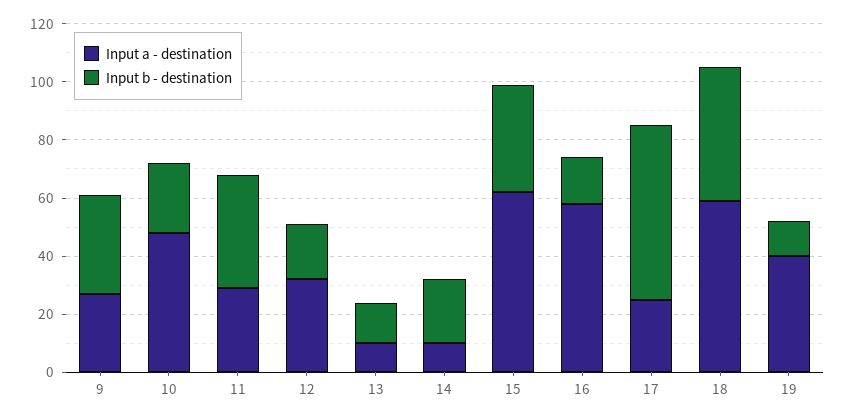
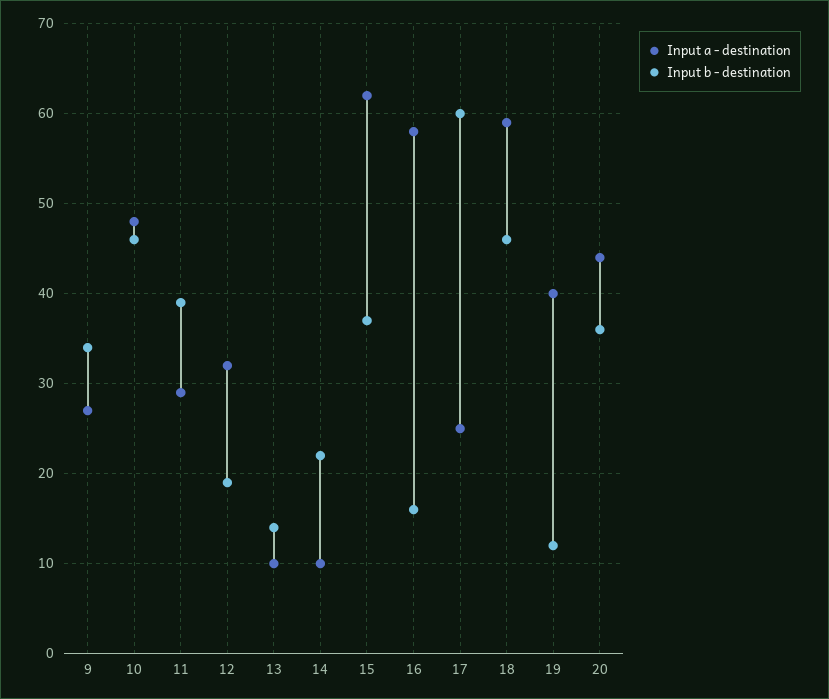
Input b - destination, 10: 25 -> 46
Input a - destination, 20: none -> 44
Input b - destination, 20: none -> 36

